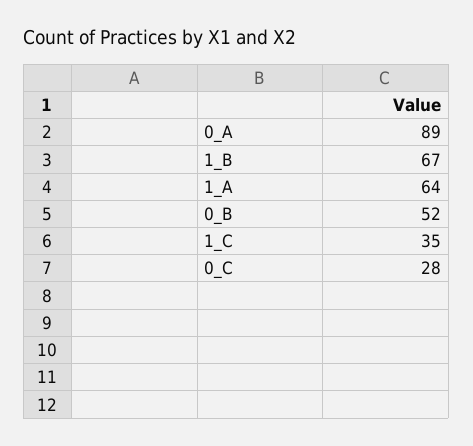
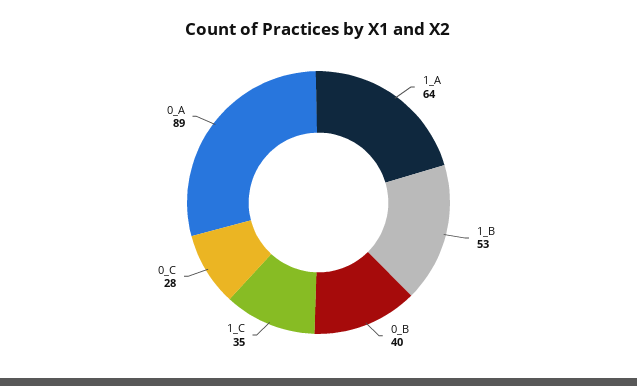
1_B: 67 -> 53
0_B: 52 -> 40

